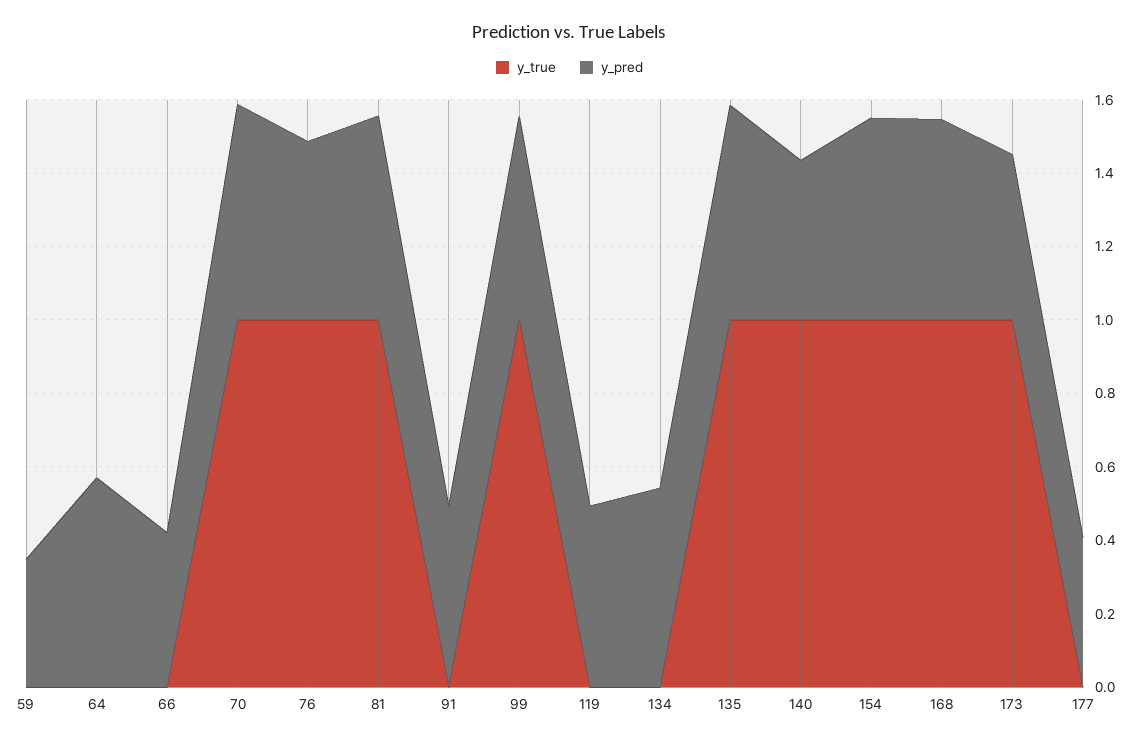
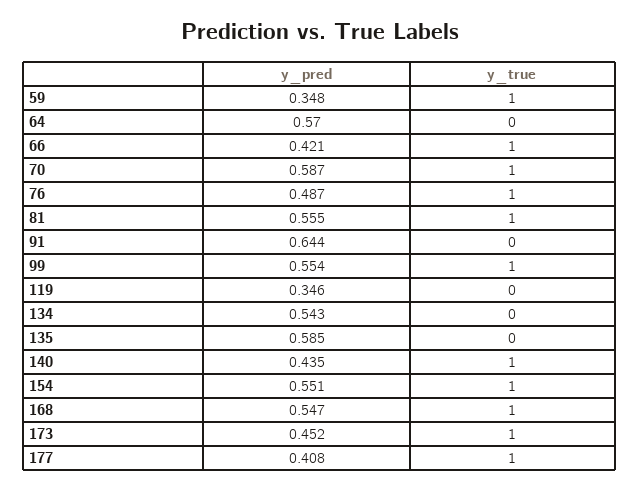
y_true, 59: 0 -> 1
y_true, 66: 0 -> 1
y_pred, 91: 0.5 -> 0.644
y_pred, 119: 0.5 -> 0.346
y_true, 135: 1 -> 0
y_true, 177: 0 -> 1

